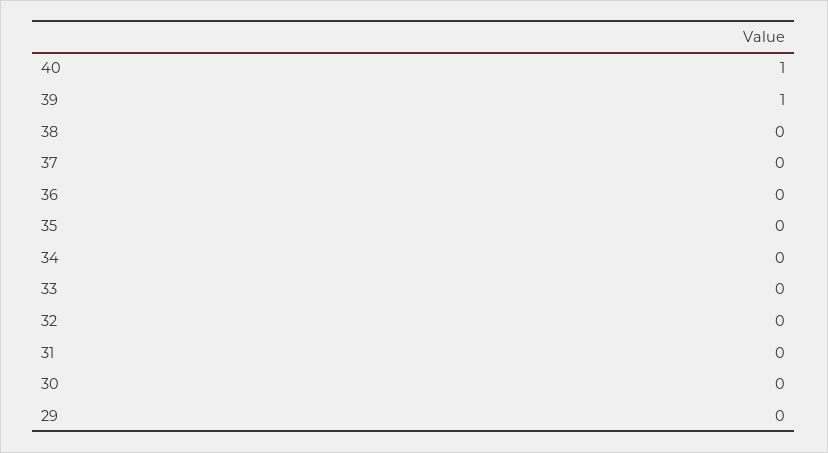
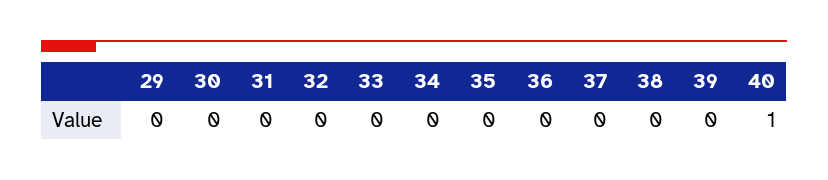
39: 1 -> 0

